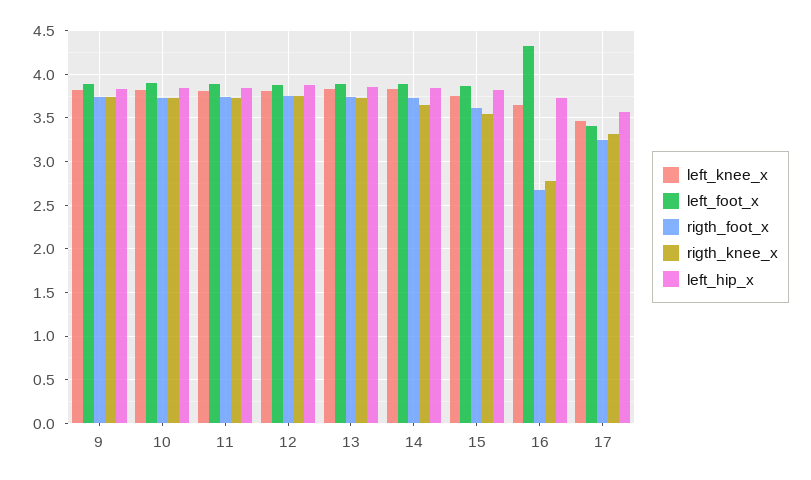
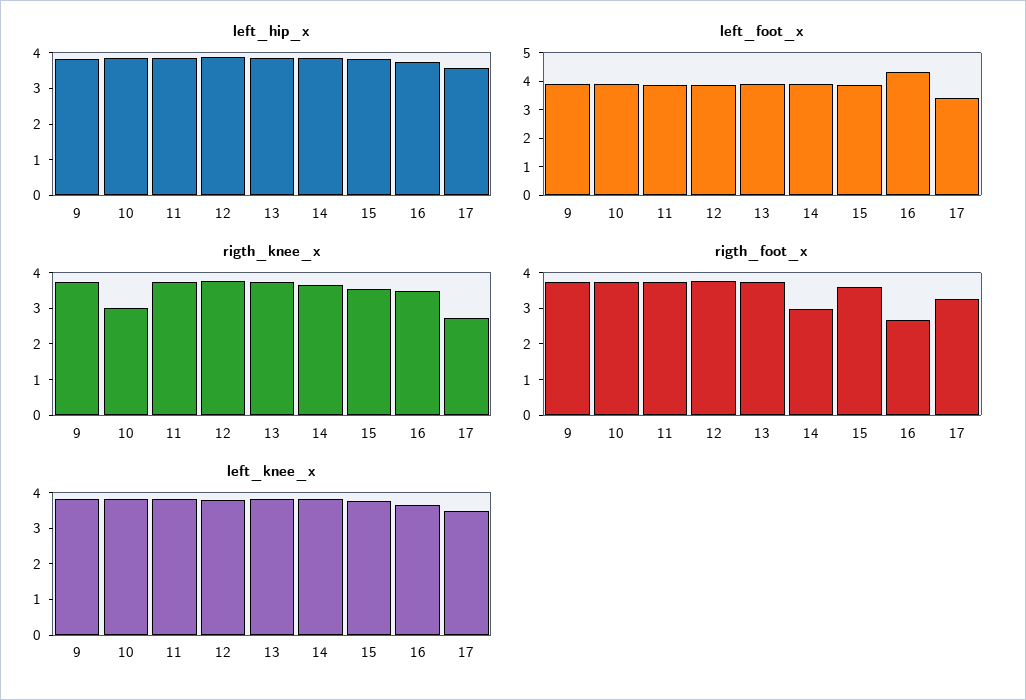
rigth_knee_x, 10: 3.7 -> 3
rigth_foot_x, 14: 3.7 -> 3
rigth_knee_x, 16: 2.8 -> 3.5
rigth_knee_x, 17: 3.3 -> 2.75

